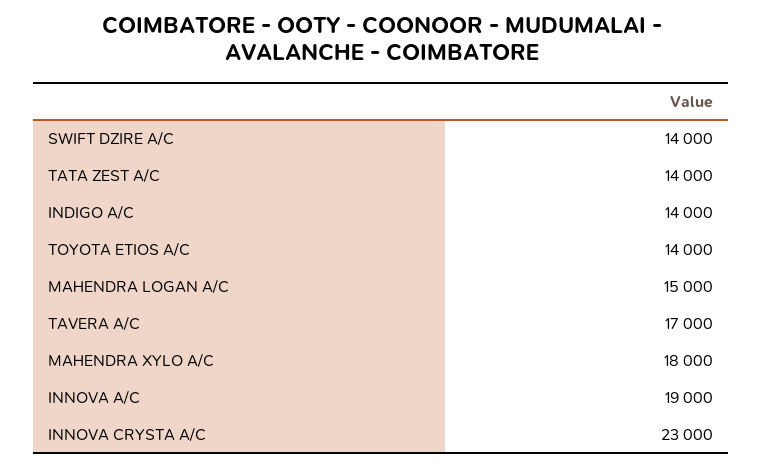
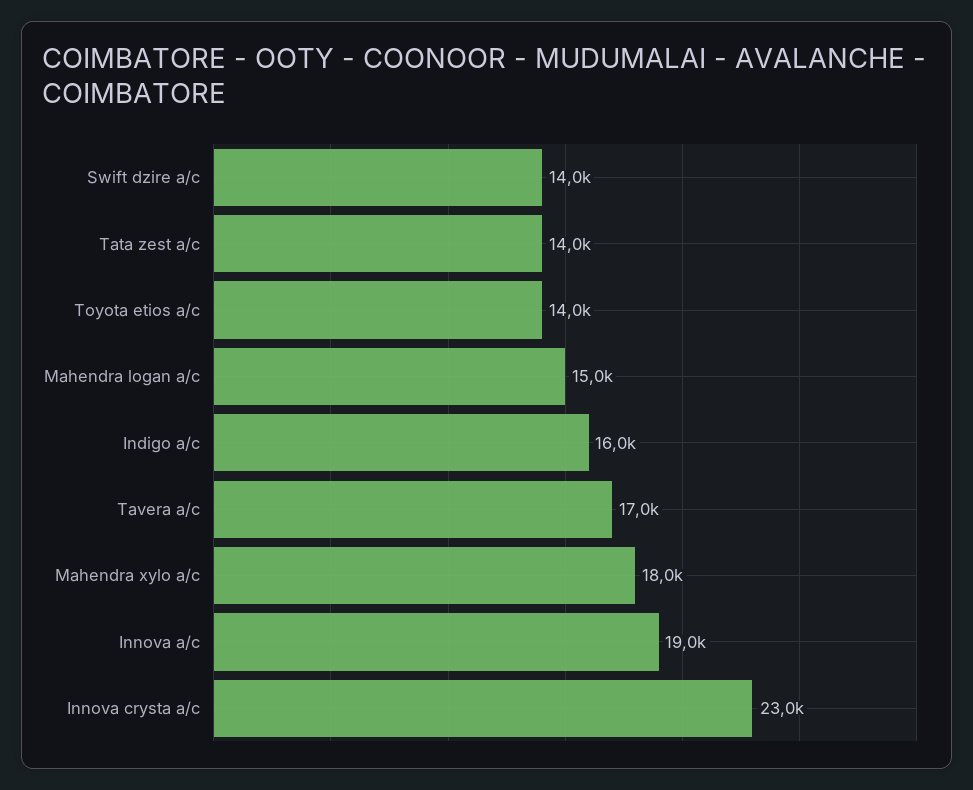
INDIGO A/C: 14000 -> 16000

